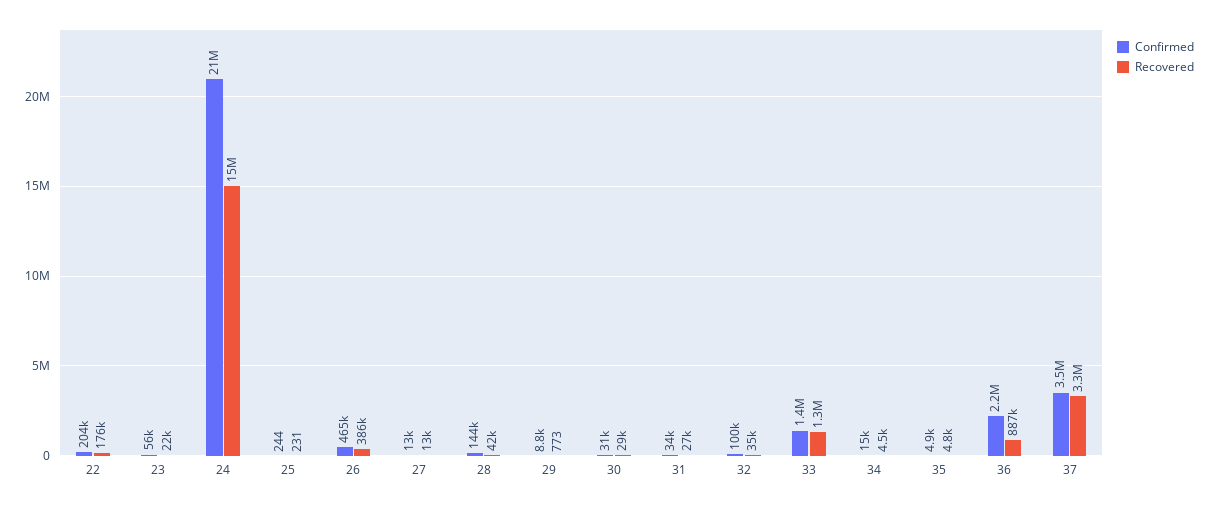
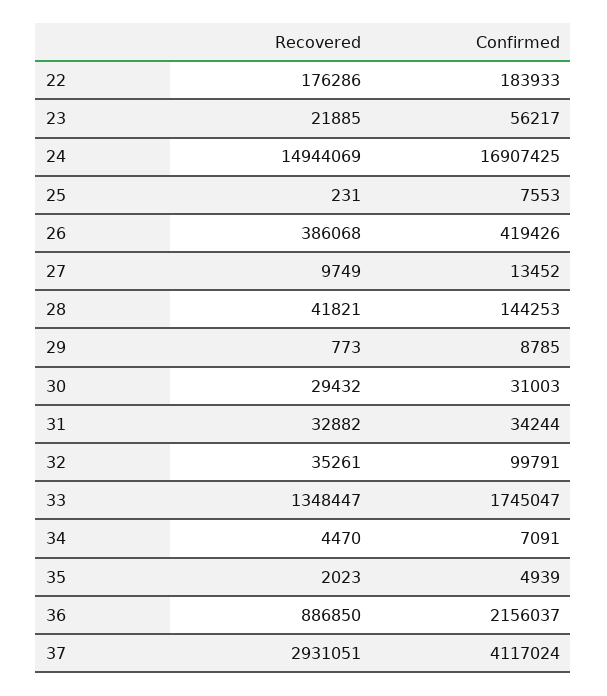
Confirmed, 22: 204000 -> 183933
Confirmed, 24: 21000000 -> 16907425
Confirmed, 25: 244 -> 7553
Confirmed, 26: 465000 -> 419426
Recovered, 27: 13000 -> 9749
Recovered, 31: 27000 -> 32882
Confirmed, 33: 1400000 -> 1745047
Confirmed, 34: 15000 -> 7091
Recovered, 35: 4800 -> 2023
Confirmed, 37: 3500000 -> 4117024
Recovered, 37: 3300000 -> 2931051

